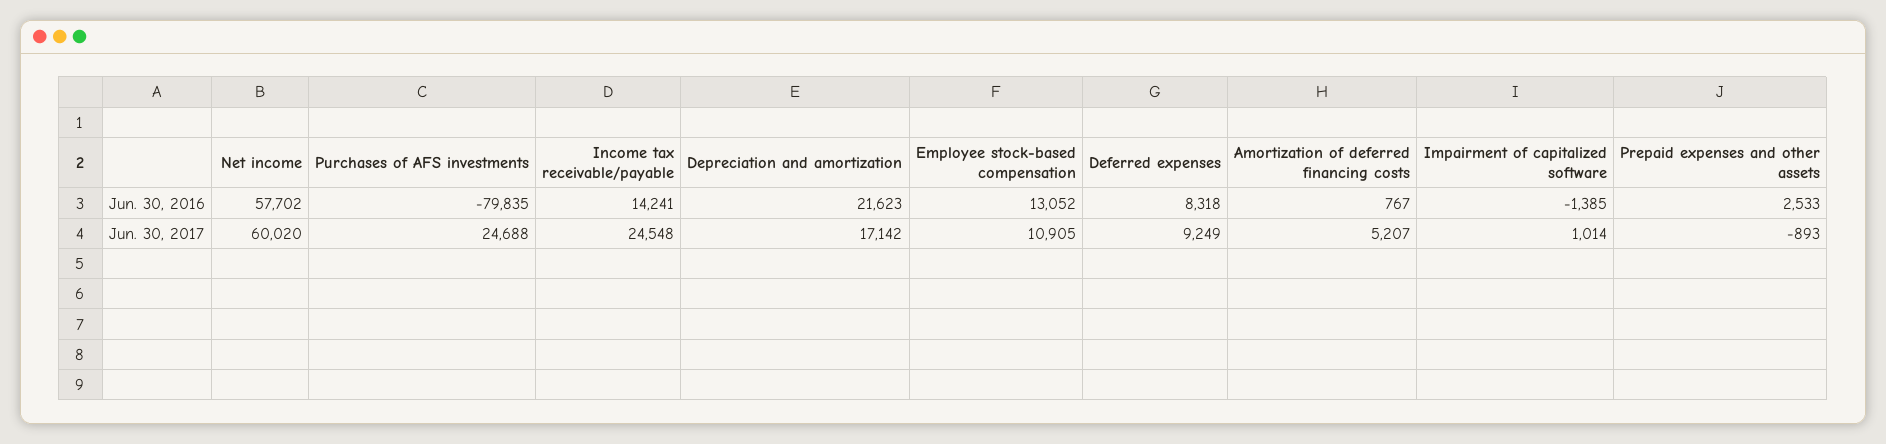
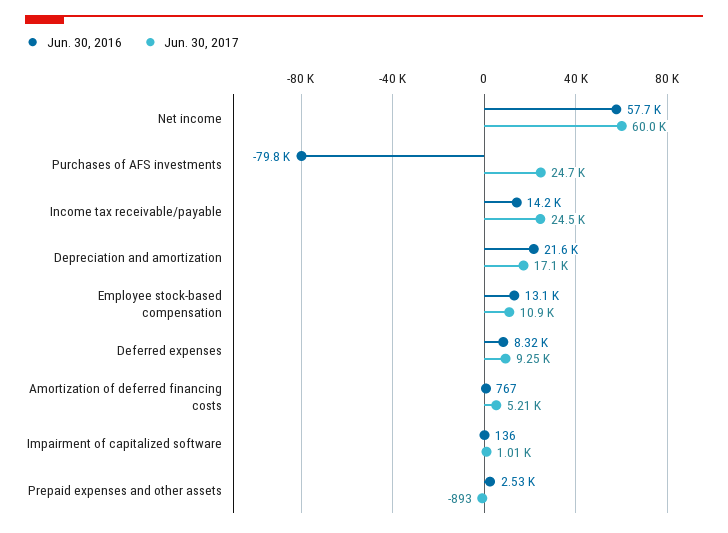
Jun. 30, 2016, Impairment of capitalized software: -1385 -> 136

